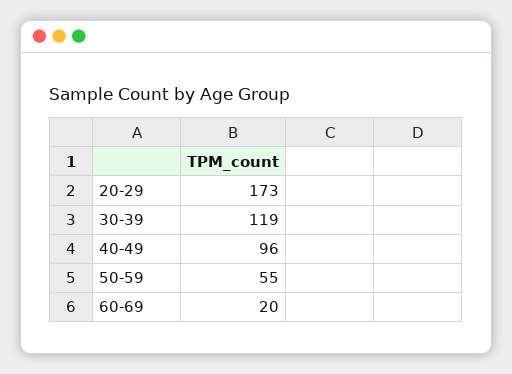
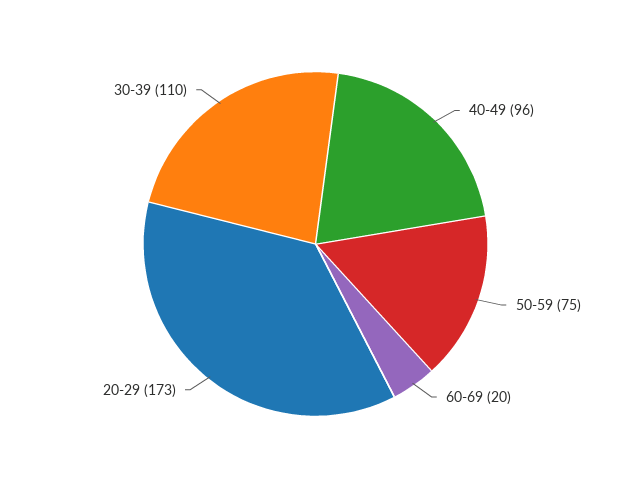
30-39: 119 -> 110
50-59: 55 -> 75

